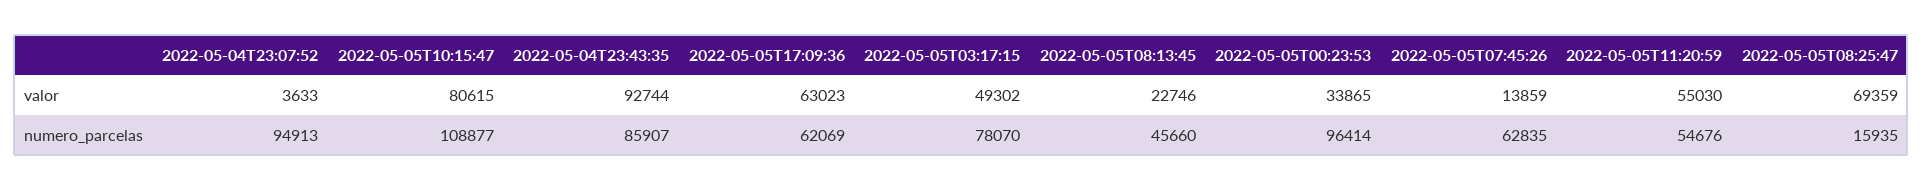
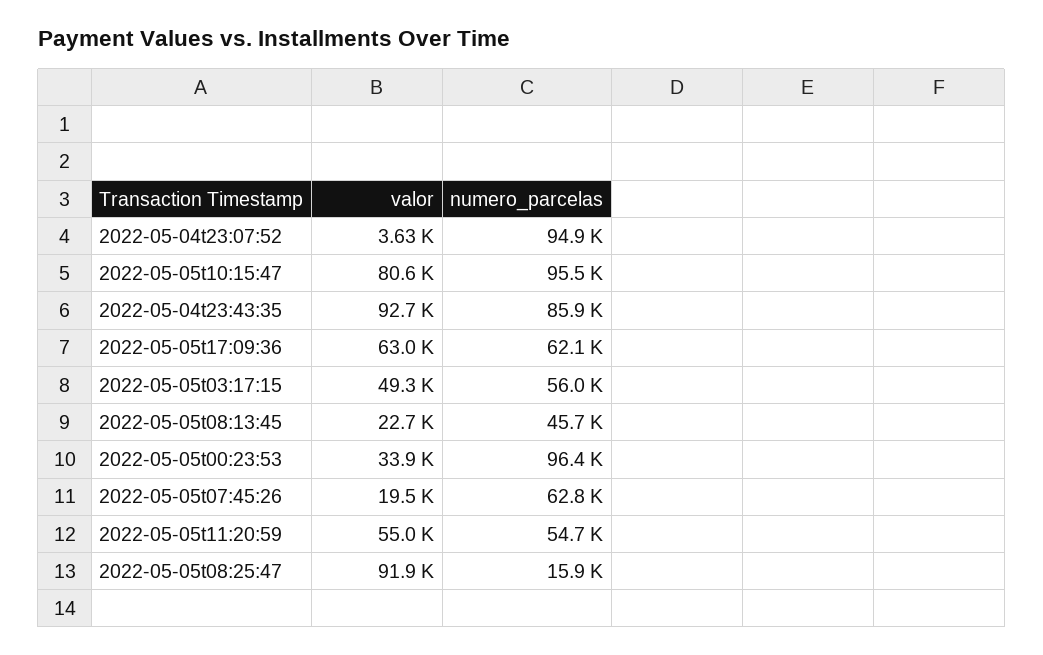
2022-05-05T07:45:26, valor: 13859 -> 19500
2022-05-05T08:25:47, valor: 69359 -> 91900
2022-05-05T10:15:47, numero_parcelas: 108877 -> 95500
2022-05-05T03:17:15, numero_parcelas: 78070 -> 56000

